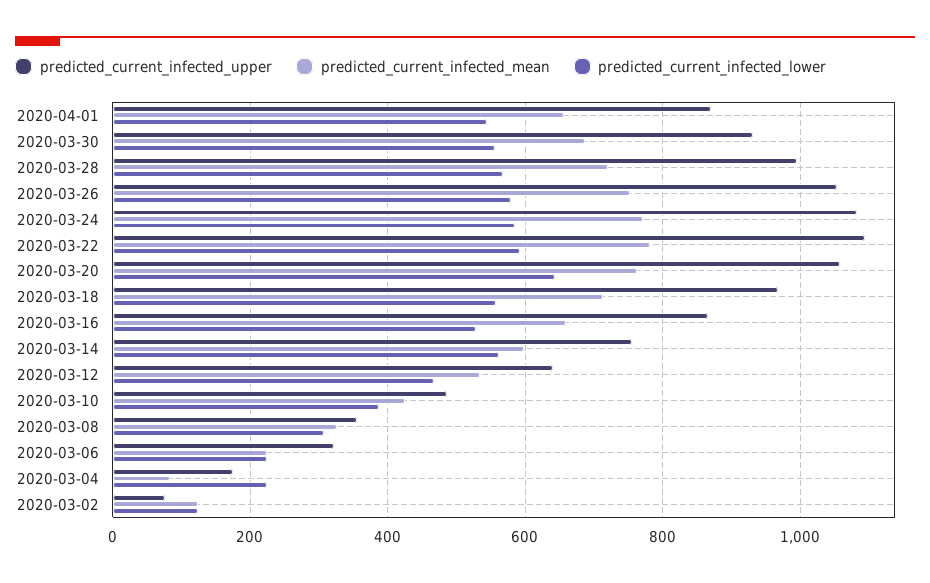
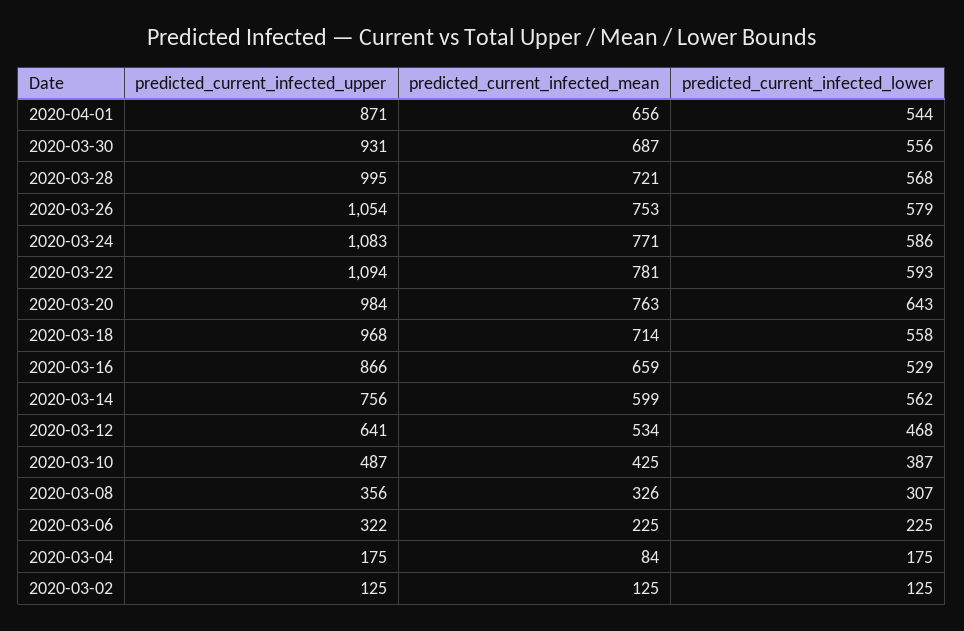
predicted_current_infected_upper, 2020-03-20: 1060 -> 984
predicted_current_infected_lower, 2020-03-04: 220 -> 175
predicted_current_infected_upper, 2020-03-02: 80 -> 125

